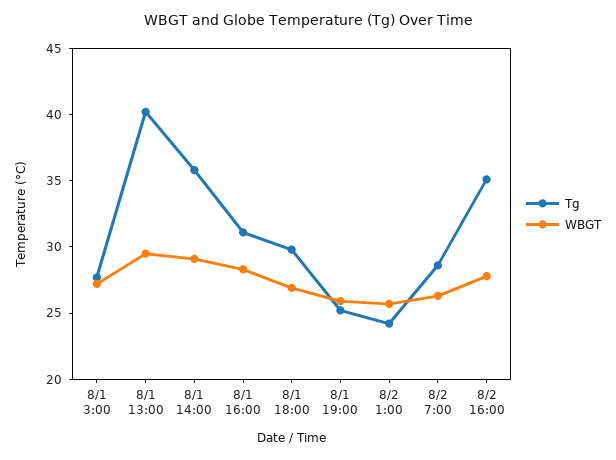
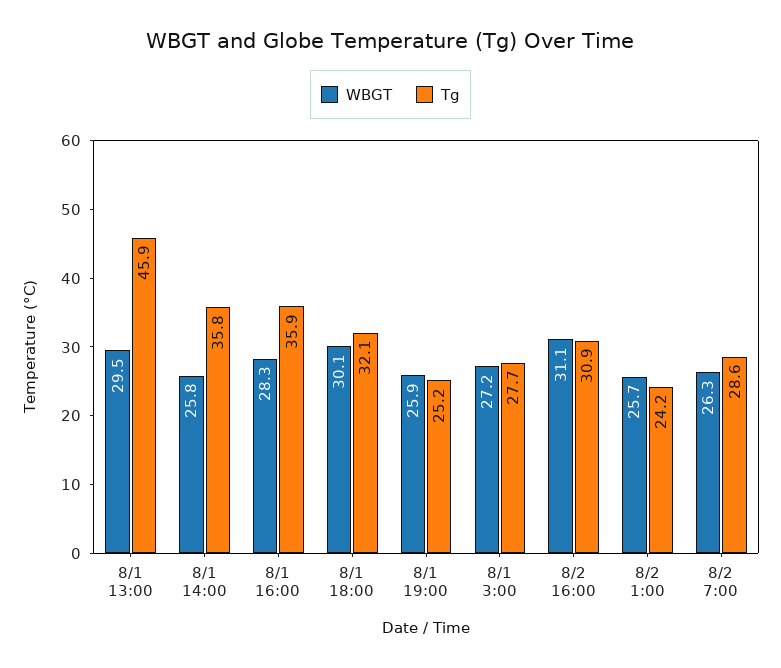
Tg, 8/1 13:00: 40 -> 45.9
WBGT, 8/1 14:00: 29 -> 25.8
Tg, 8/1 16:00: 31 -> 35.9
Tg, 8/1 18:00: 30 -> 32.1
WBGT, 8/1 18:00: 27 -> 30.1
Tg, 8/2 16:00: 35 -> 30.9
WBGT, 8/2 16:00: 28 -> 31.1

